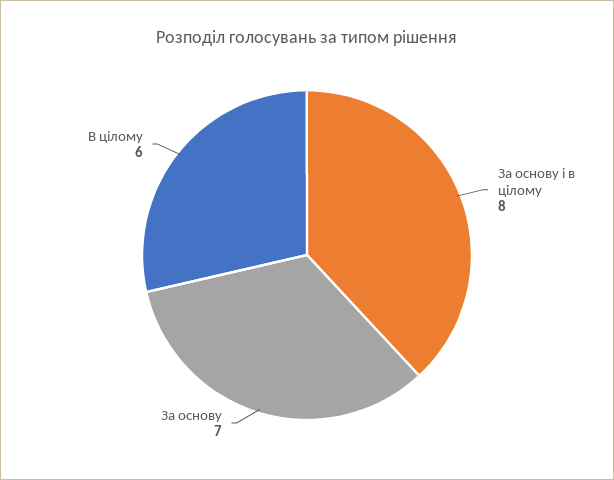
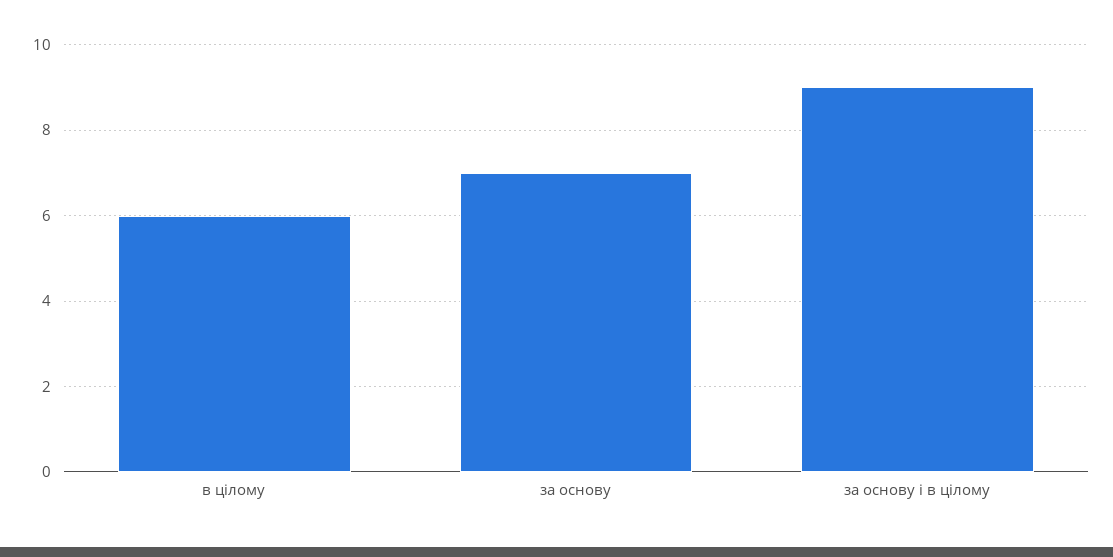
За основу і в цілому: 8 -> 9

